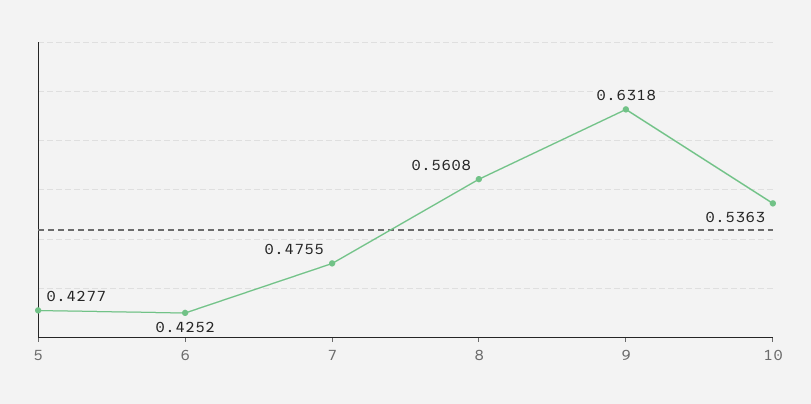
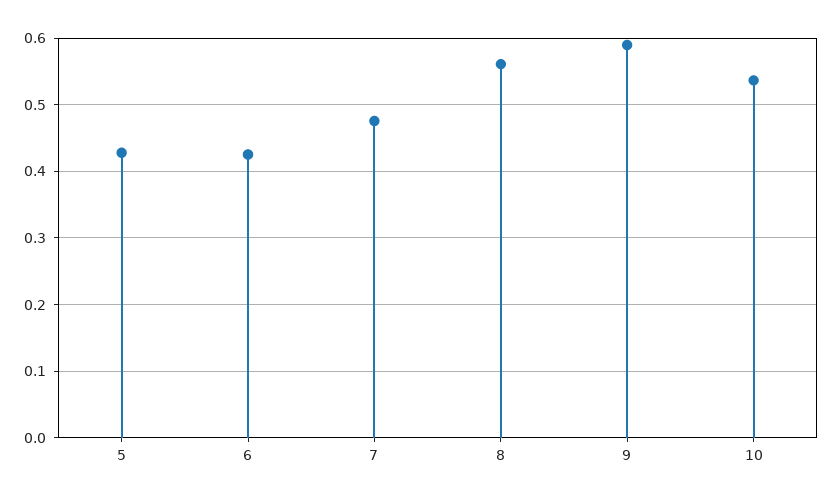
9: 0.6318 -> 0.59

